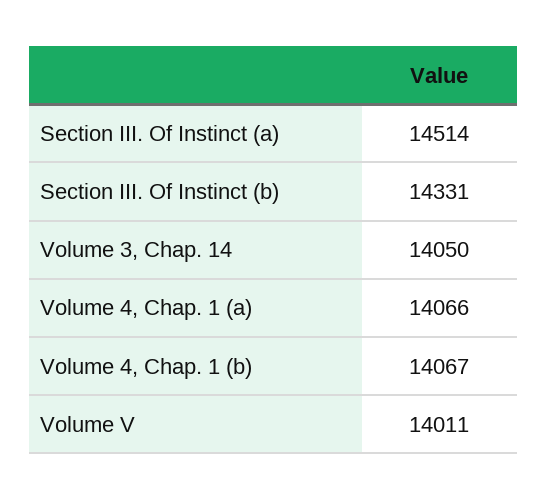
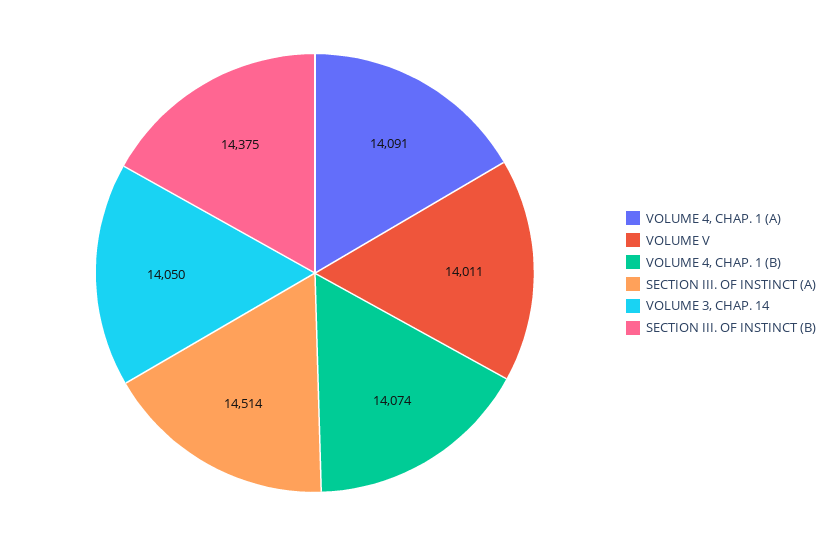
Section III. Of Instinct (b): 14331 -> 14375
Volume 4, Chap. 1 (a): 14066 -> 14091
Volume 4, Chap. 1 (b): 14067 -> 14074

